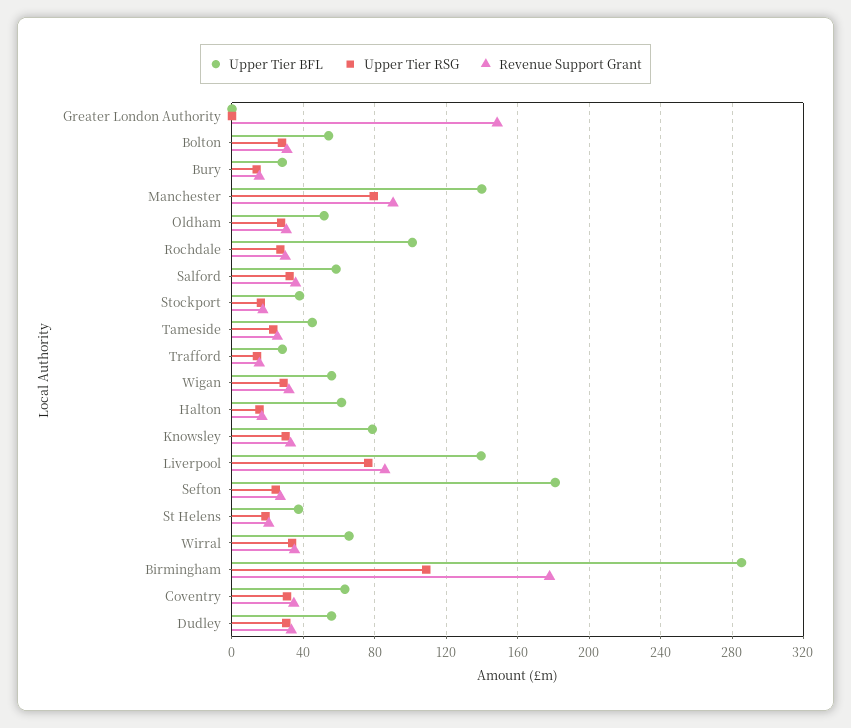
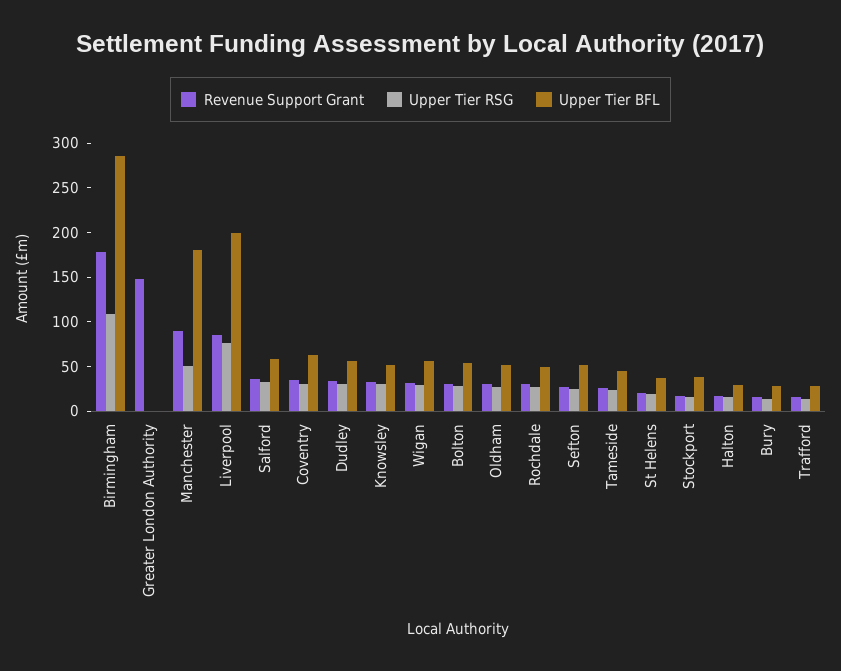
Upper Tier BFL, Manchester: 140 -> 180
Upper Tier RSG, Manchester: 80 -> 50
Upper Tier BFL, Rochdale: 100 -> 50
Upper Tier BFL, Halton: 60 -> 30
Upper Tier BFL, Knowsley: 80 -> 50
Upper Tier BFL, Liverpool: 140 -> 200
Upper Tier BFL, Sefton: 180 -> 50
Upper Tier BFL, Wirral: 65 -> none
Upper Tier RSG, Wirral: 35 -> none
Revenue Support Grant, Wirral: 35 -> none

